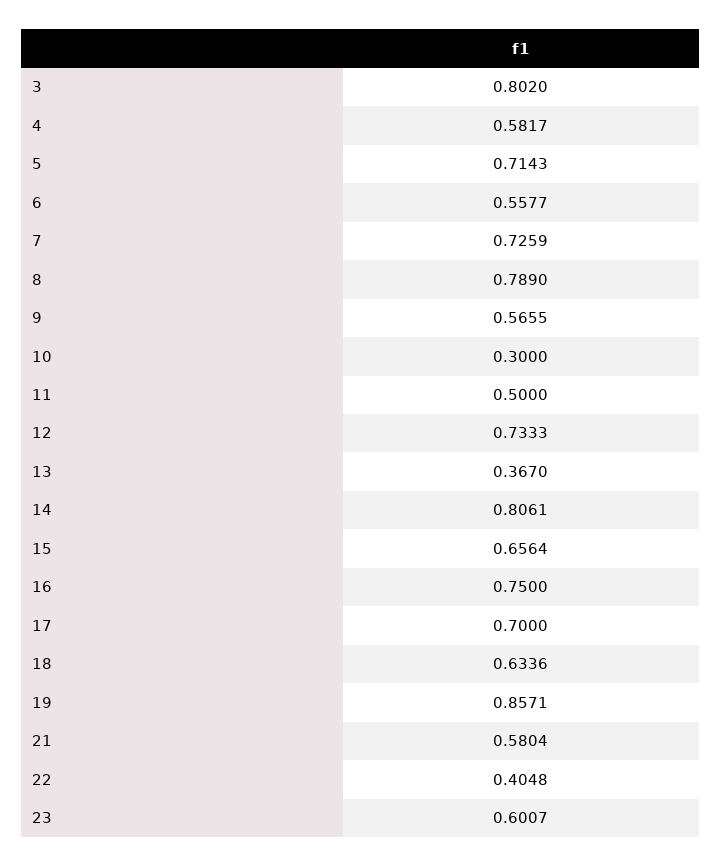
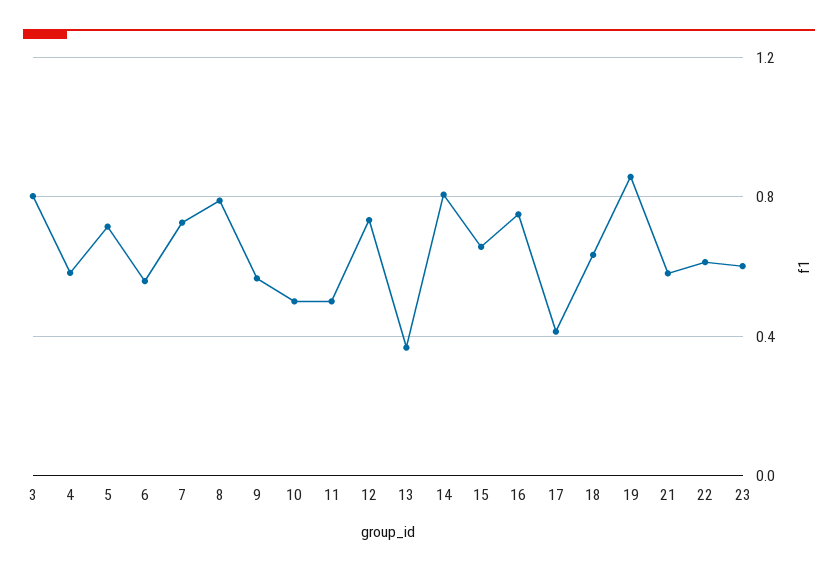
10: 0.3 -> 0.5
17: 0.7 -> 0.4
22: 0.4048 -> 0.6

